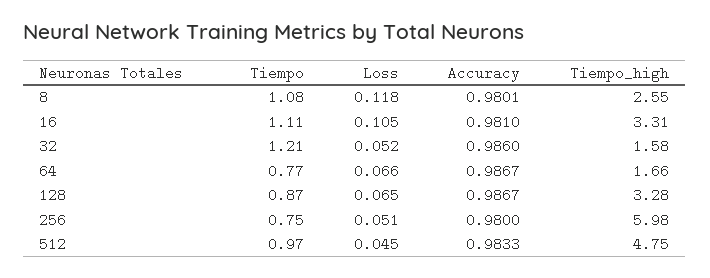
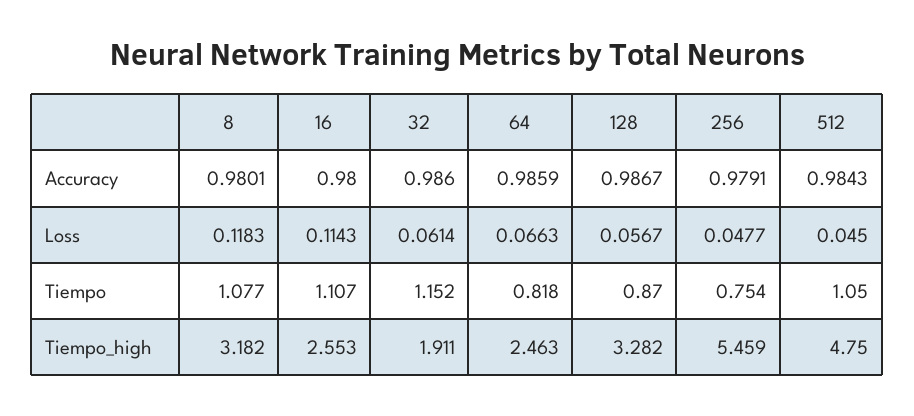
Tiempo_high, 8: 2.55 -> 3.182
Loss, 16: 0.105 -> 0.1143
Accuracy, 16: 0.981 -> 0.98
Tiempo_high, 16: 3.31 -> 2.553
Tiempo, 32: 1.21 -> 1.152
Loss, 32: 0.052 -> 0.0614
Tiempo_high, 32: 1.58 -> 1.911
Tiempo, 64: 0.77 -> 0.818
Accuracy, 64: 0.9867 -> 0.9859
Tiempo_high, 64: 1.66 -> 2.463
Loss, 128: 0.065 -> 0.0567
Loss, 256: 0.051 -> 0.0477
Accuracy, 256: 0.98 -> 0.9791
Tiempo_high, 256: 5.98 -> 5.459
Tiempo, 512: 0.97 -> 1.05
Accuracy, 512: 0.9833 -> 0.9843

